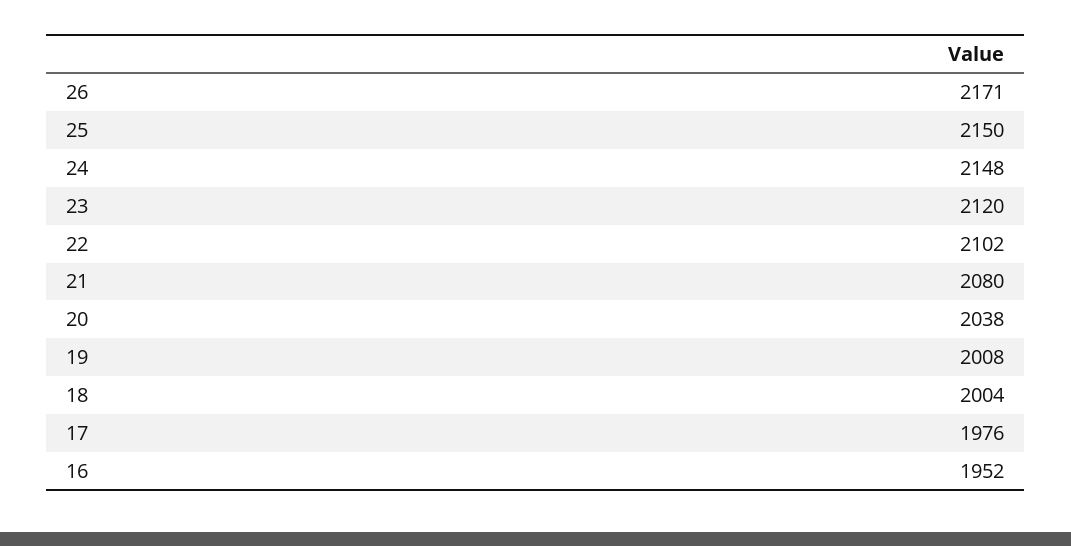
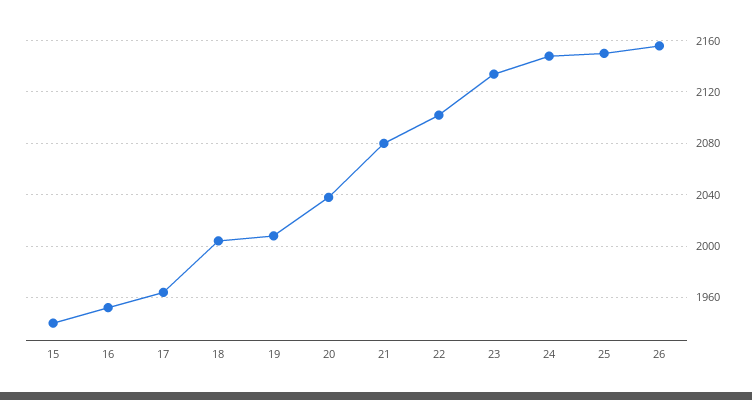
26: 2171 -> 2155
23: 2120 -> 2135
17: 1976 -> 1965
15: none -> 1940

